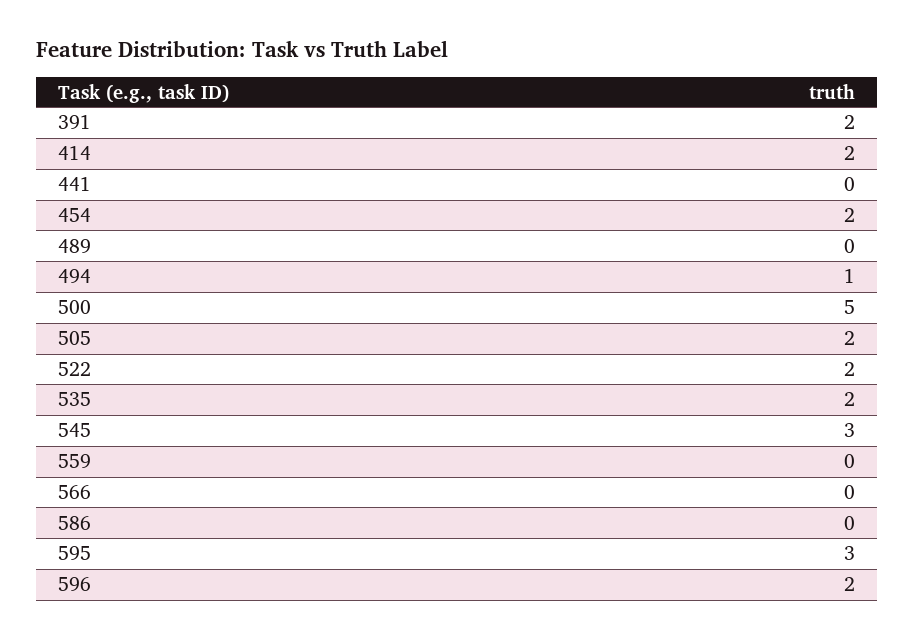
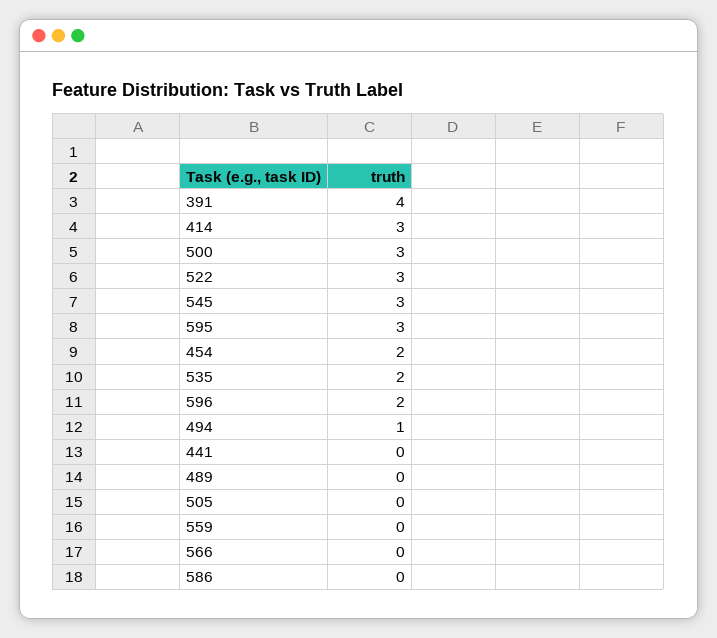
391: 2 -> 4
414: 2 -> 3
500: 5 -> 3
505: 2 -> 0
522: 2 -> 3

